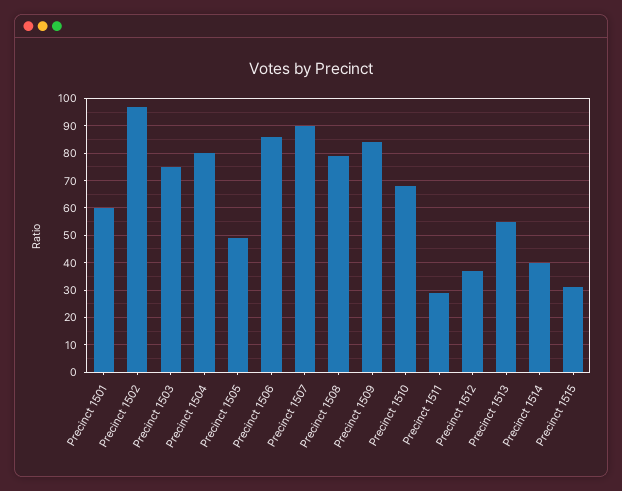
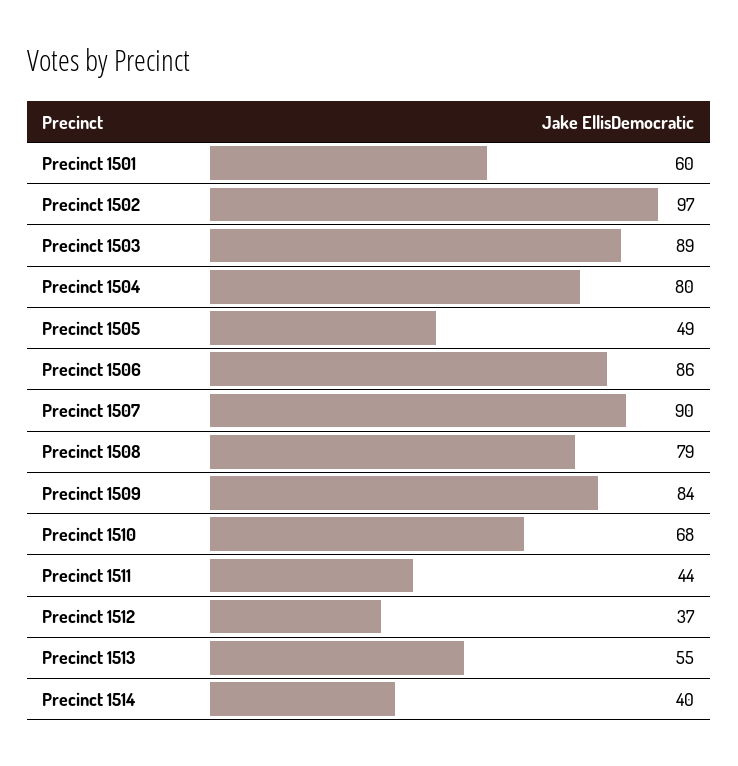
Precinct 1503: 75 -> 89
Precinct 1511: 30 -> 44
Precinct 1515: 30 -> none

